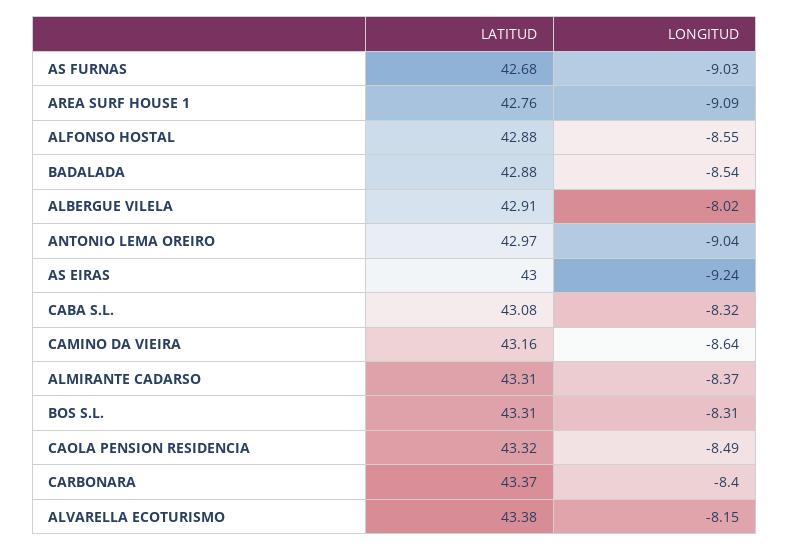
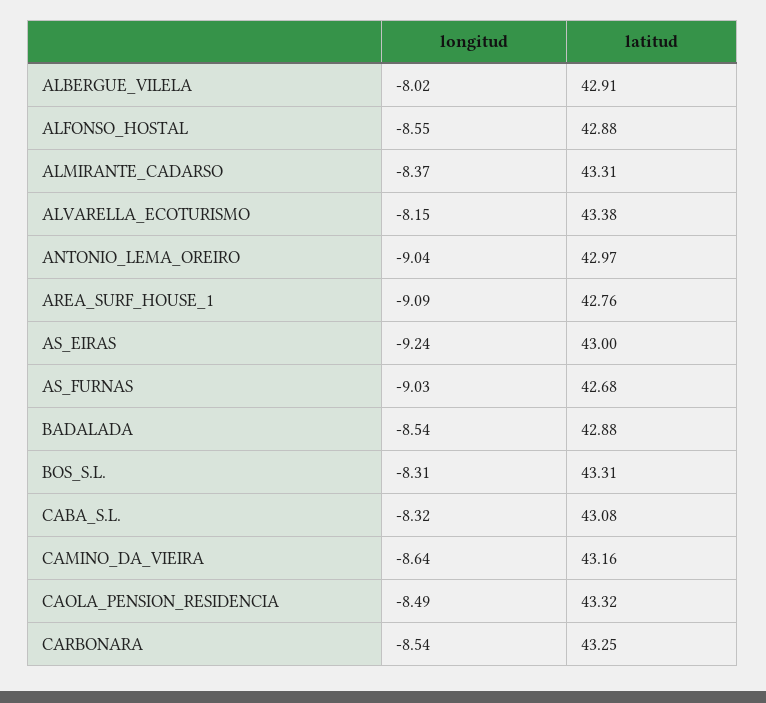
LATITUD, CARBONARA: 43.37 -> 43.25
LONGITUD, CARBONARA: -8.4 -> -8.54

